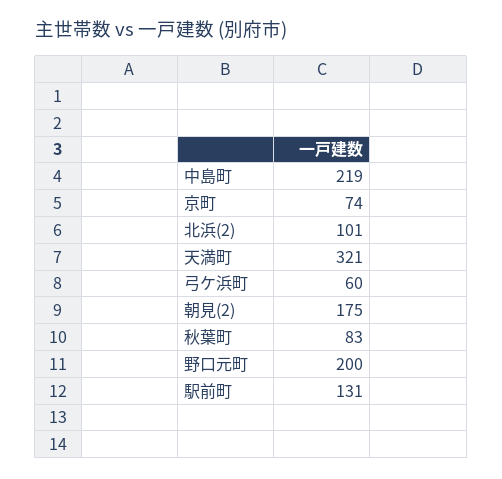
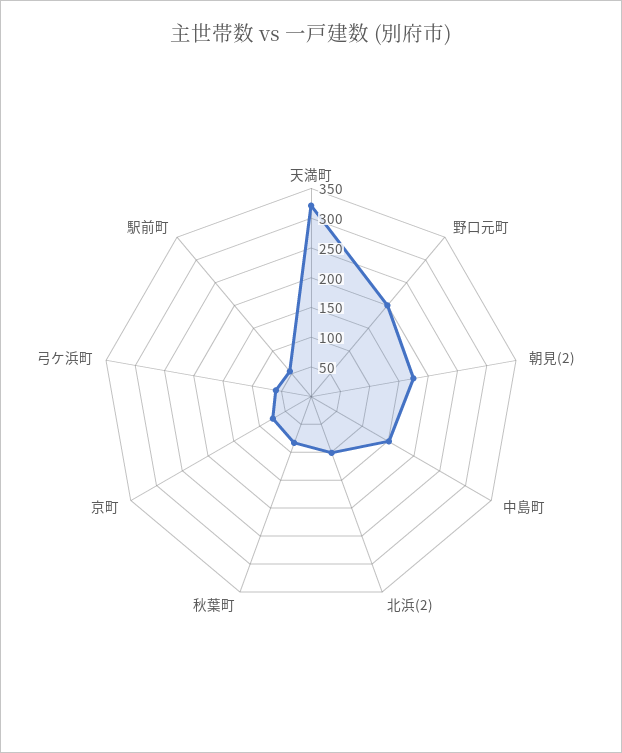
中島町: 219 -> 150
駅前町: 131 -> 50

